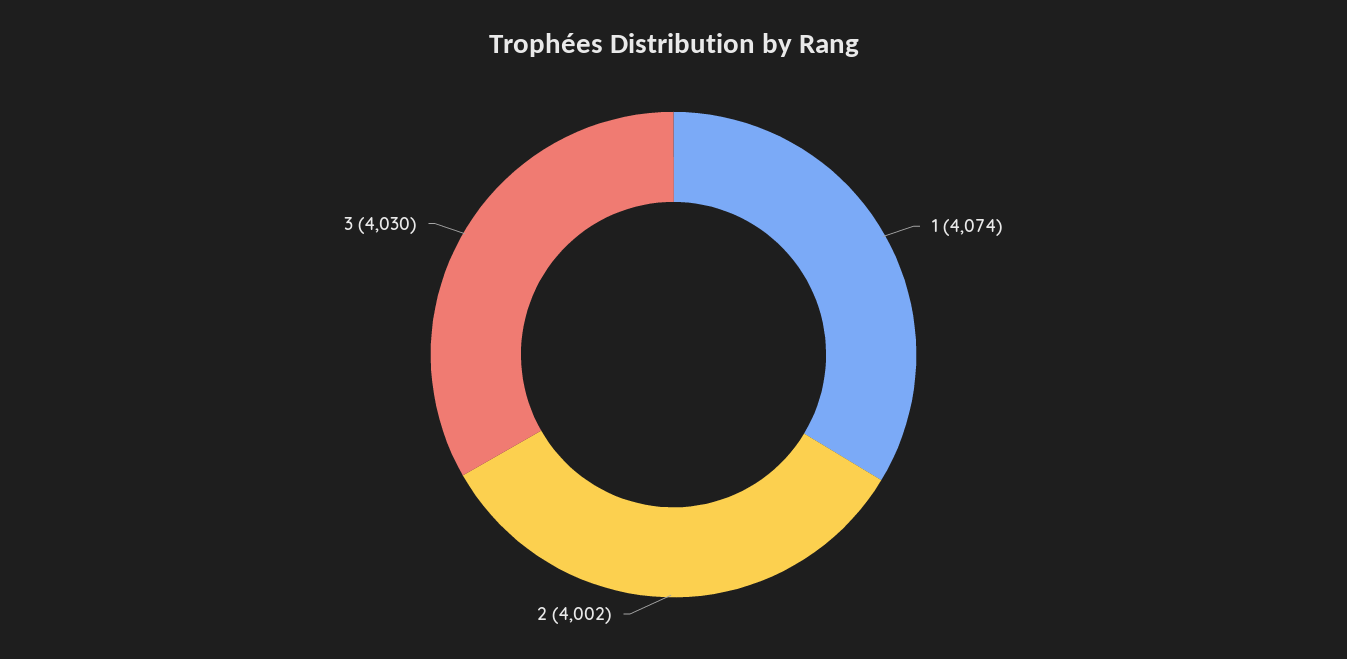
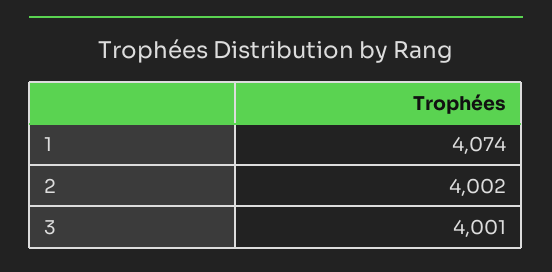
3: 4030 -> 4001

